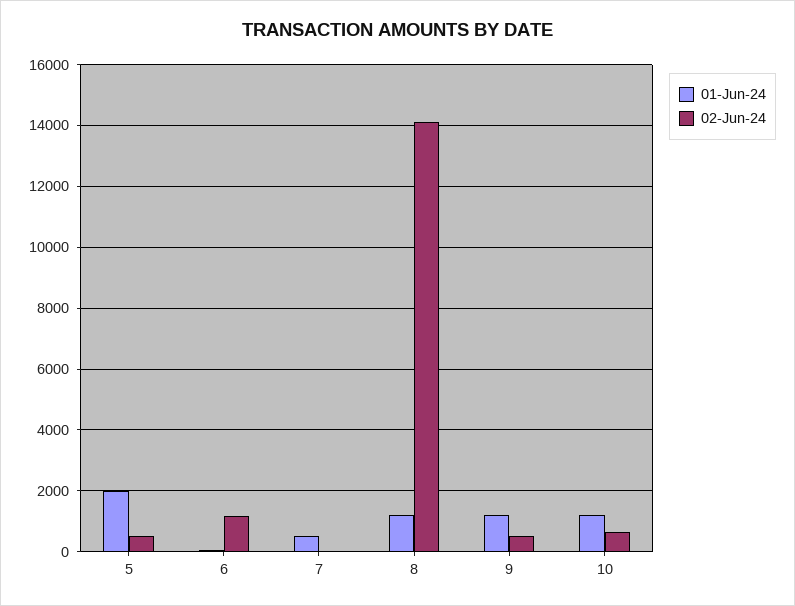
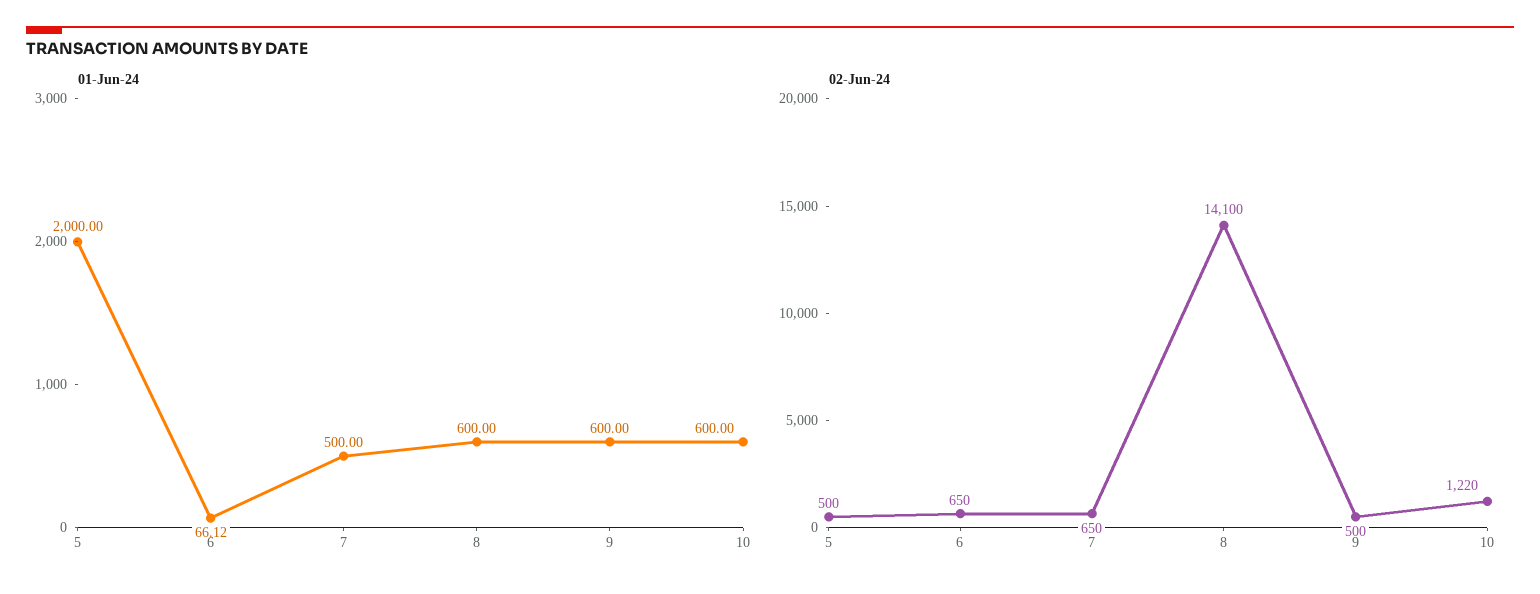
02-Jun-24, 6: 1200 -> 650
02-Jun-24, 7: 0 -> 650
01-Jun-24, 8: 1200 -> 600
01-Jun-24, 9: 1200 -> 600
01-Jun-24, 10: 1200 -> 600
02-Jun-24, 10: 600 -> 1220

